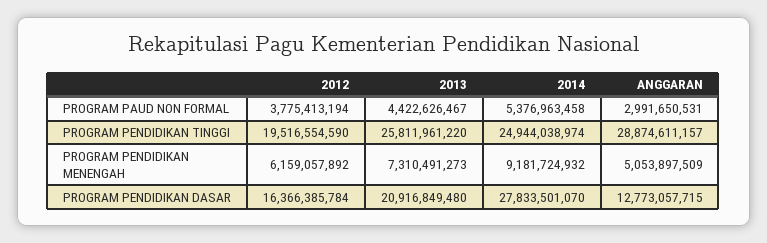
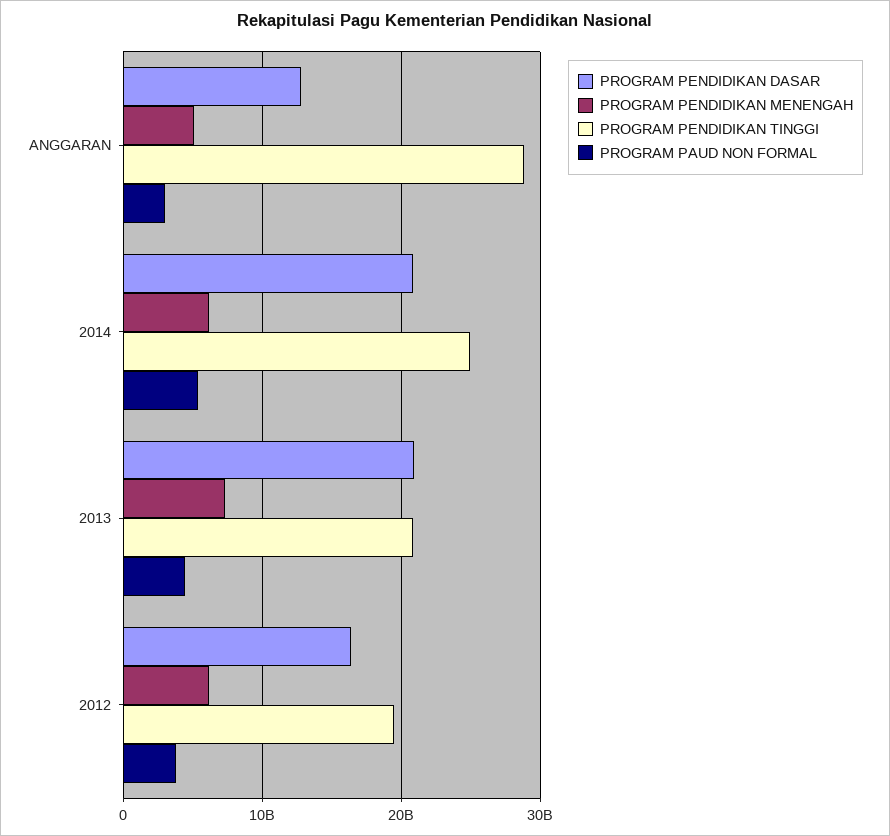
PROGRAM PENDIDIKAN TINGGI, 2013: 25811961220 -> 21000000000
PROGRAM PENDIDIKAN MENENGAH, 2014: 9181724932 -> 6000000000
PROGRAM PENDIDIKAN DASAR, 2014: 27833501070 -> 21000000000

